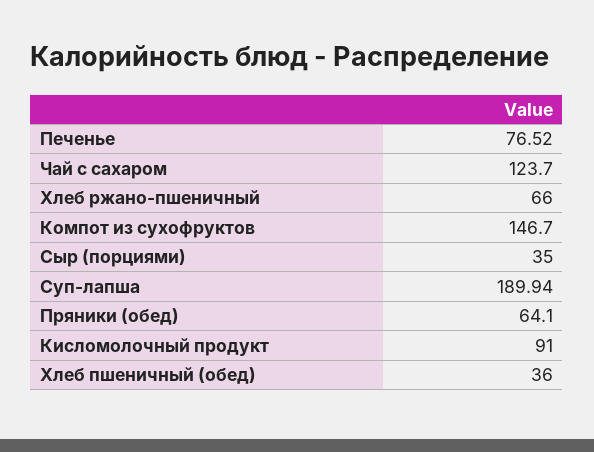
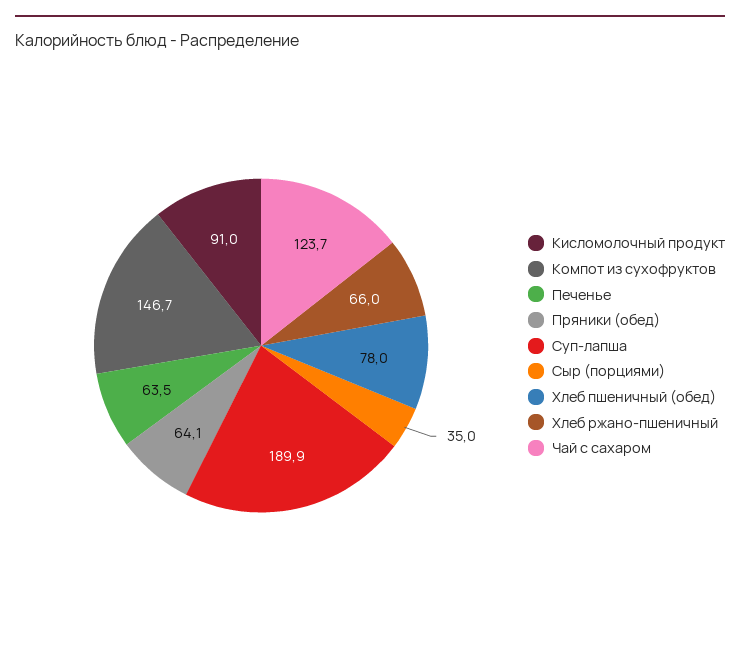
Печенье: 76.52 -> 63.5
Хлеб пшеничный (обед): 36 -> 78

